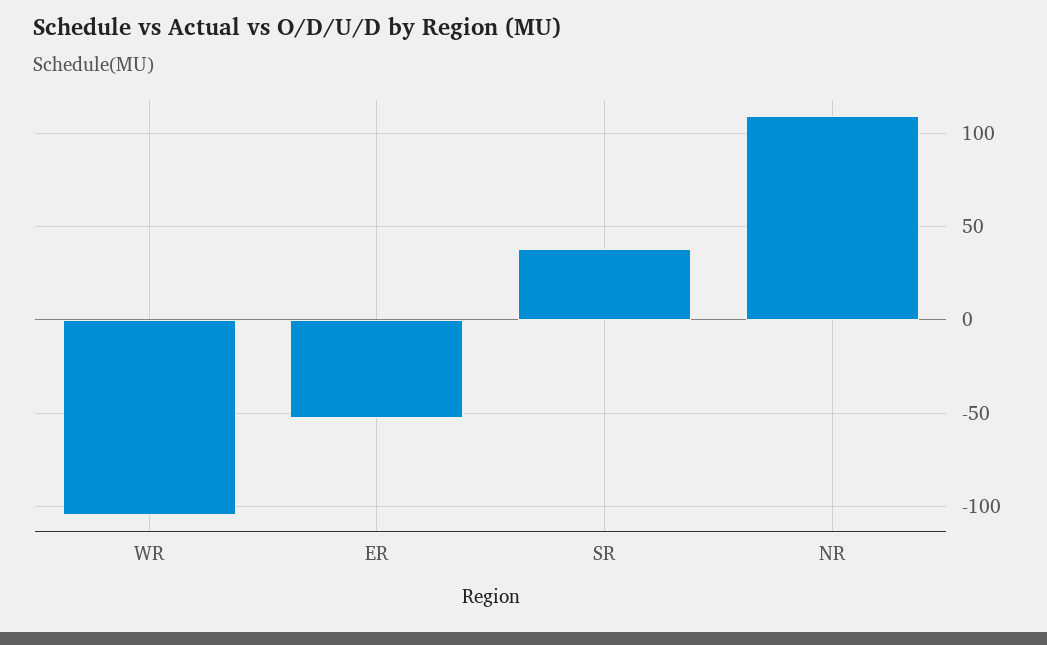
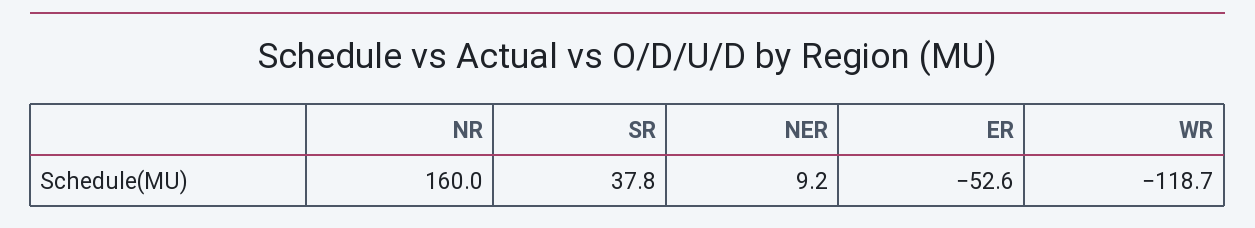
WR: -105 -> -118.7
NR: 110 -> 160
NER: none -> 9.2

